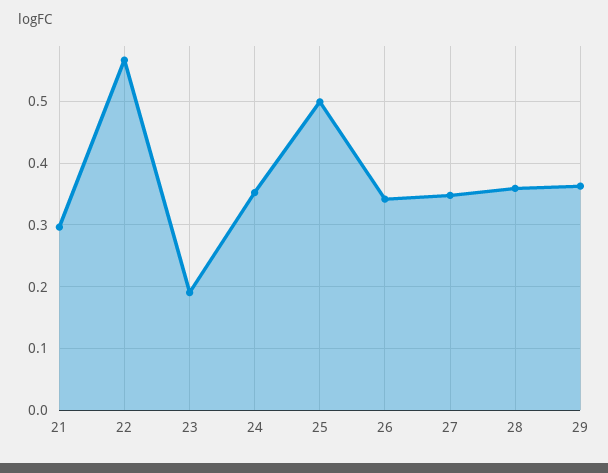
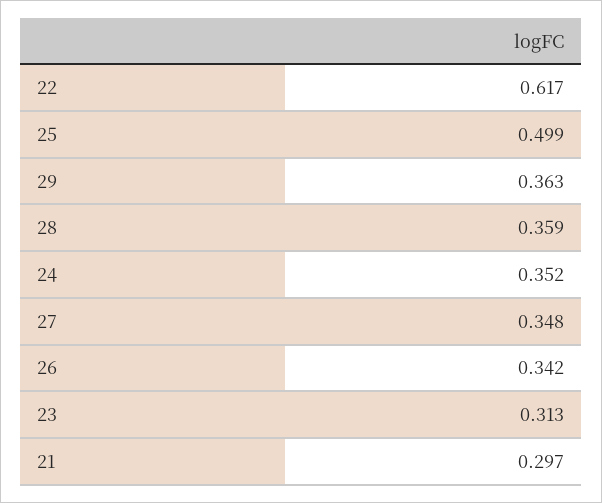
22: 0.57 -> 0.617
23: 0.19 -> 0.313

